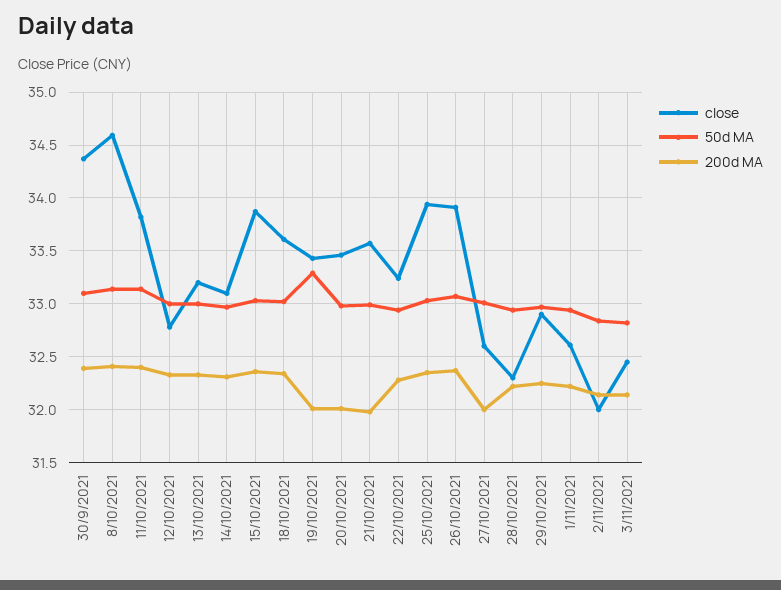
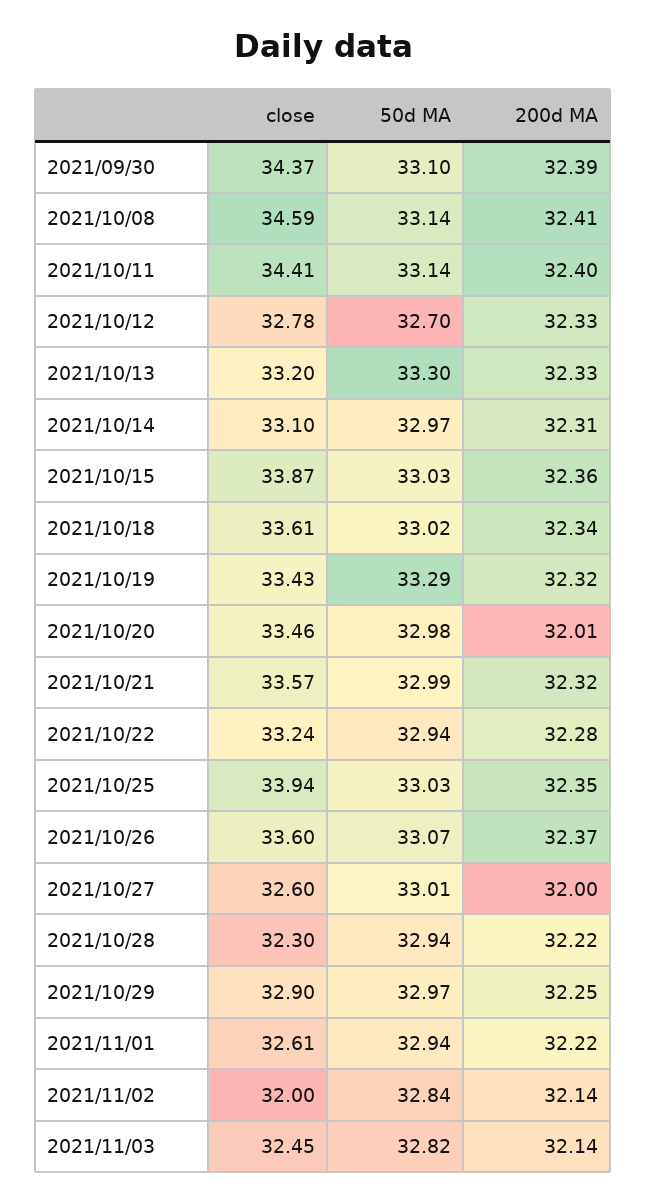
close, 11/10/2021: 33.8 -> 34.41
50d MA, 12/10/2021: 33 -> 32.7
50d MA, 13/10/2021: 33 -> 33.3
200d MA, 19/10/2021: 32 -> 32.32
200d MA, 21/10/2021: 32 -> 32.32
close, 26/10/2021: 33.9 -> 33.6

